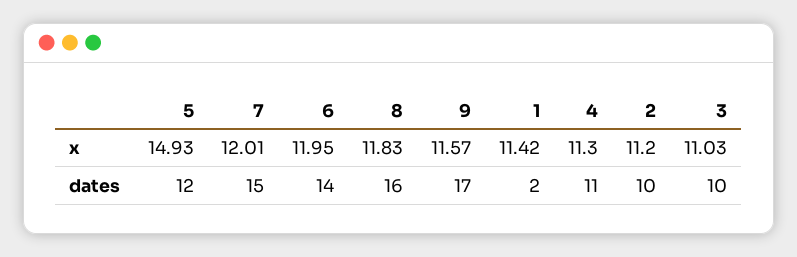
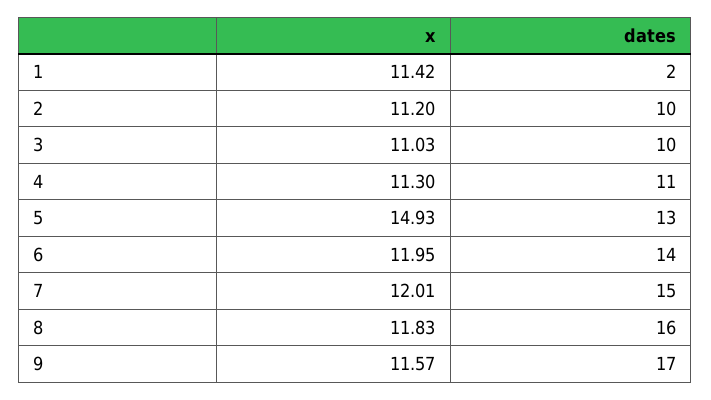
5, dates: 12 -> 13

